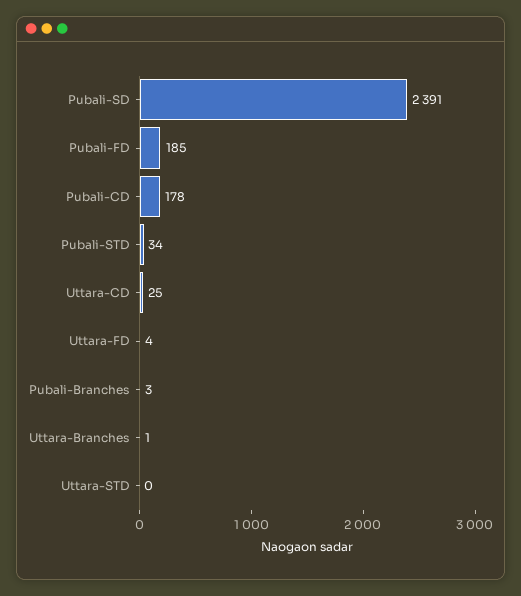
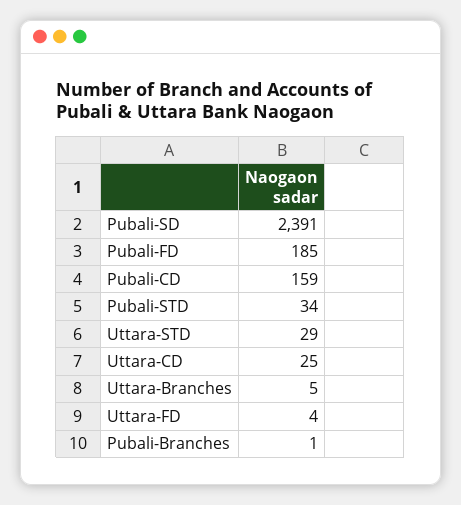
Pubali-CD: 178 -> 159
Pubali-Branches: 3 -> 1
Uttara-Branches: 1 -> 5
Uttara-STD: 0 -> 29

